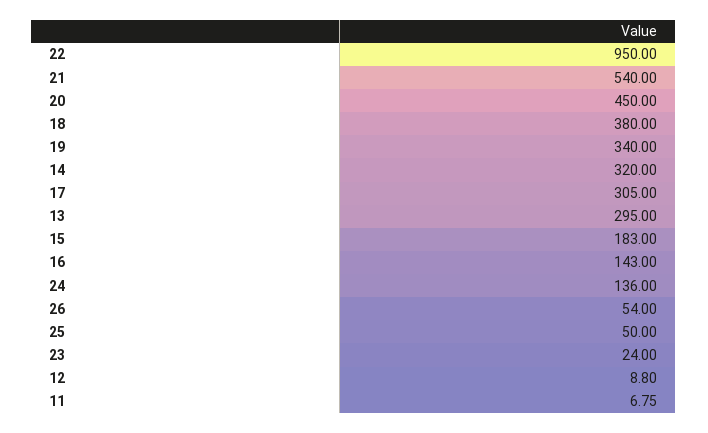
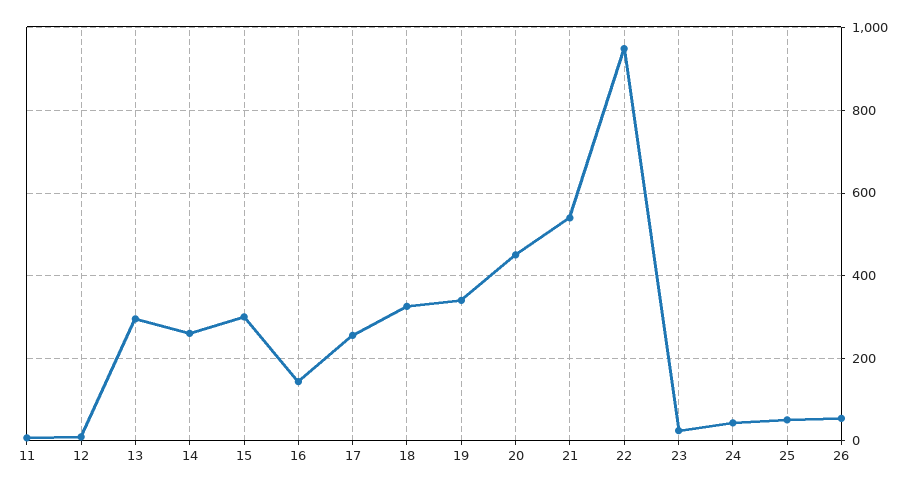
18: 380 -> 320
14: 320 -> 260
17: 305 -> 260
15: 183 -> 300
24: 136 -> 40

